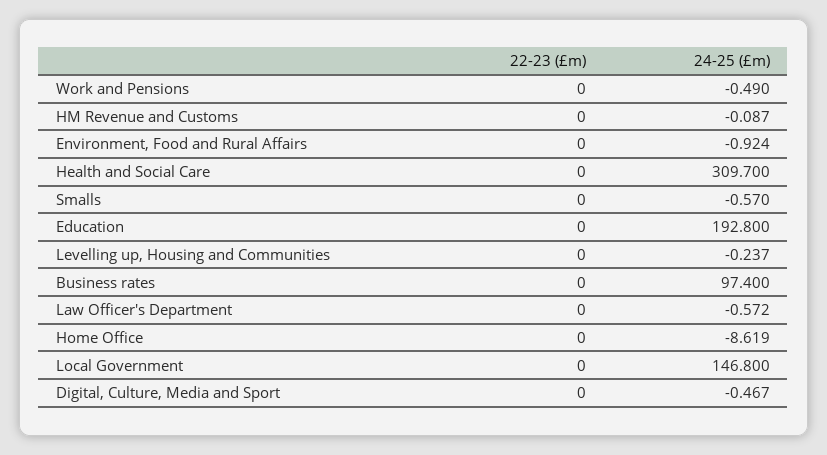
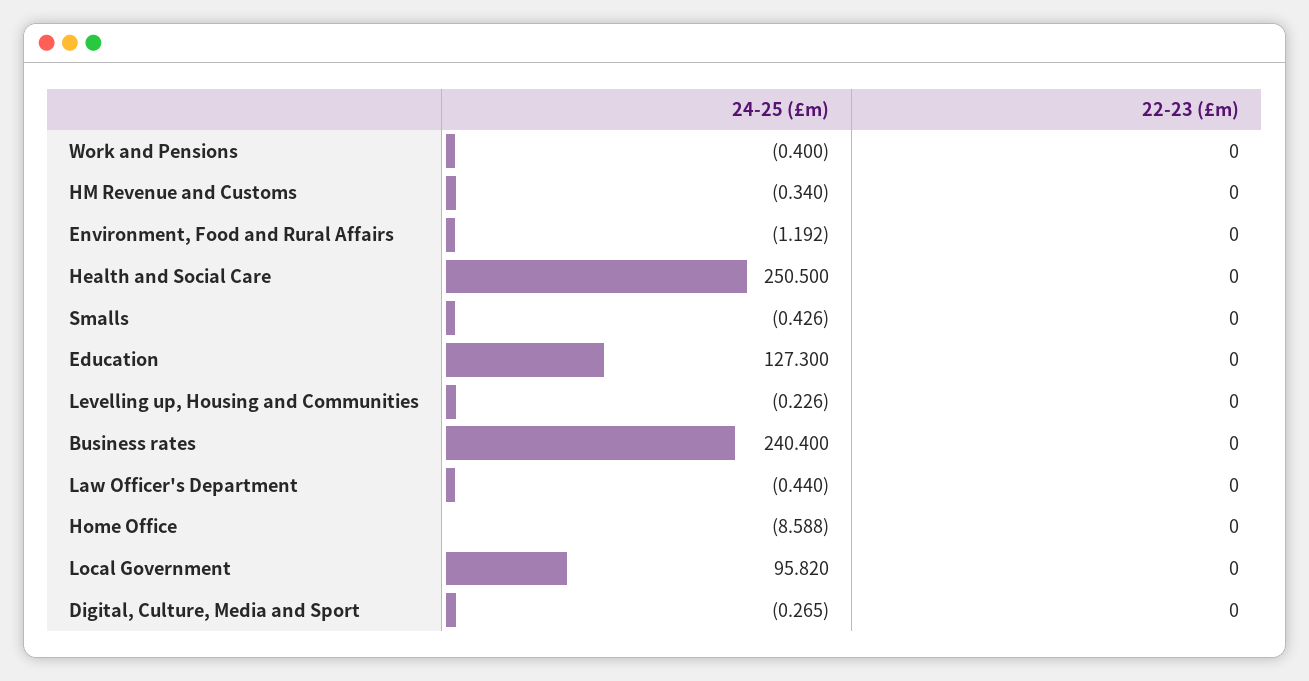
24-25 (£m), Work and Pensions: -0.49 -> -0.4
24-25 (£m), HM Revenue and Customs: -0.087 -> -0.34
24-25 (£m), Environment, Food and Rural Affairs: -0.924 -> -1.192
24-25 (£m), Health and Social Care: 309.7 -> 250.5
24-25 (£m), Smalls: -0.57 -> -0.426
24-25 (£m), Education: 192.8 -> 127.3
24-25 (£m), Levelling up, Housing and Communities: -0.237 -> -0.226
24-25 (£m), Business rates: 97.4 -> 240.4
24-25 (£m), Law Officer's Department: -0.572 -> -0.44
24-25 (£m), Home Office: -8.619 -> -8.588
24-25 (£m), Local Government: 146.8 -> 95.82
24-25 (£m), Digital, Culture, Media and Sport: -0.467 -> -0.265

